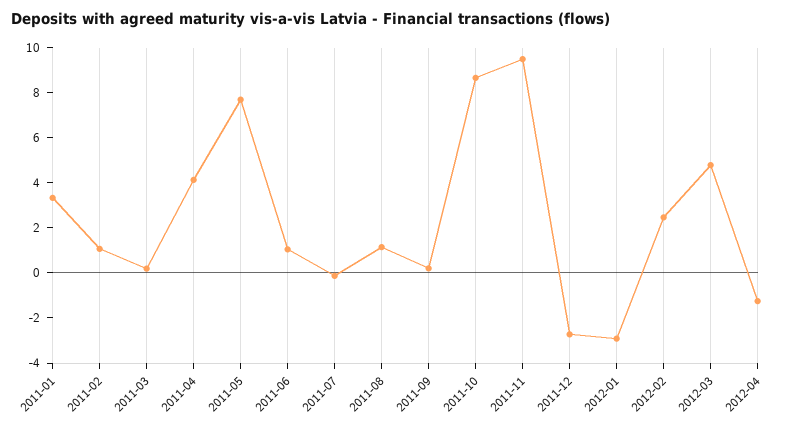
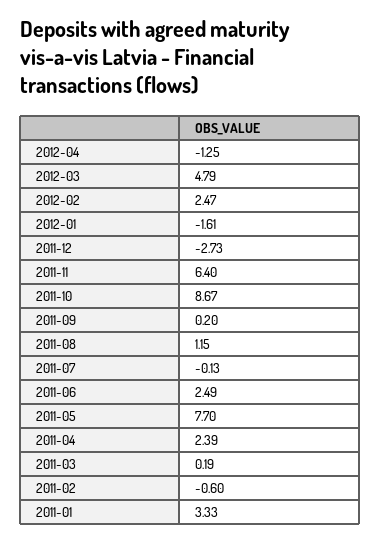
2011-02: 1 -> -0.6
2011-04: 4 -> 2.39
2011-06: 1 -> 2.49
2011-11: 9.5 -> 6.4
2012-01: -3 -> -1.61

